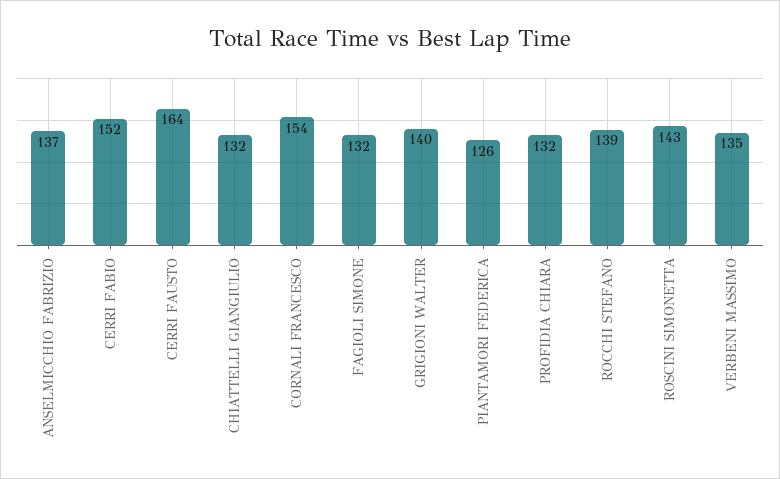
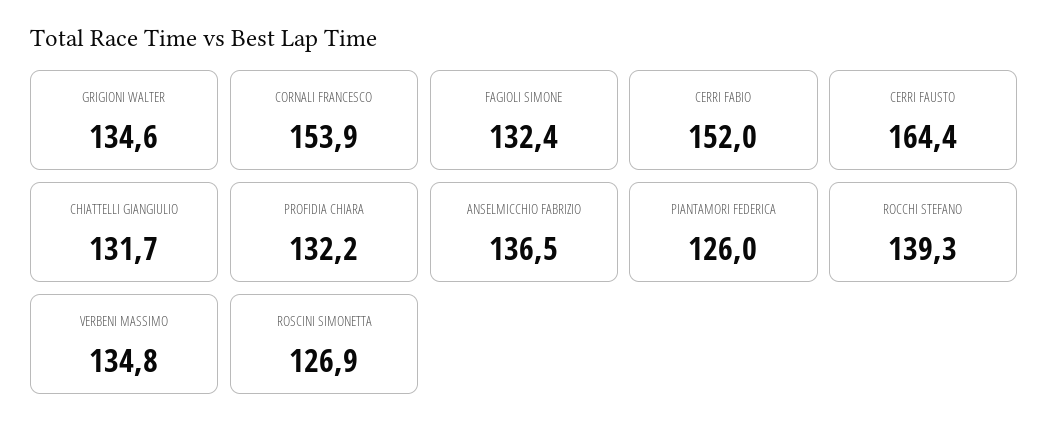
GRIGIONI WALTER: 140 -> 134.6
ROSCINI SIMONETTA: 143 -> 126.9

